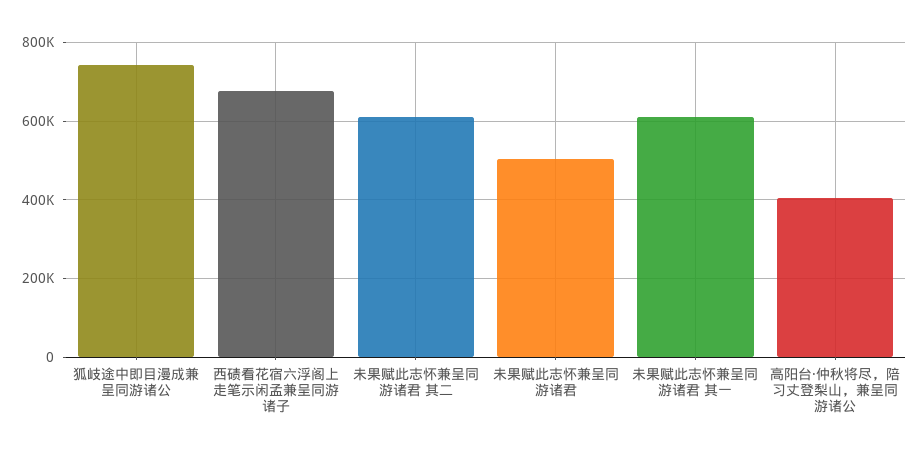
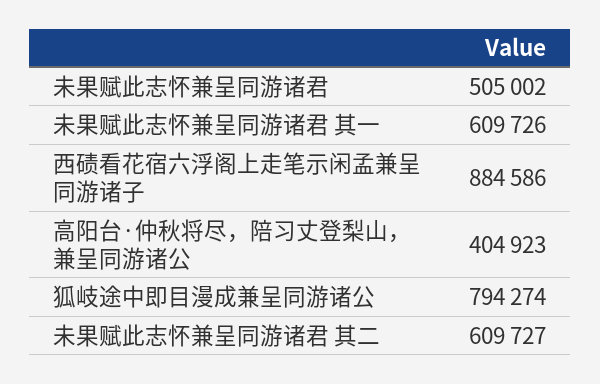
狐岐途中即目漫成兼呈同游诸公: 740000 -> 794274
西碛看花宿六浮阁上走笔示闲孟兼呈同游诸子: 680000 -> 884586

